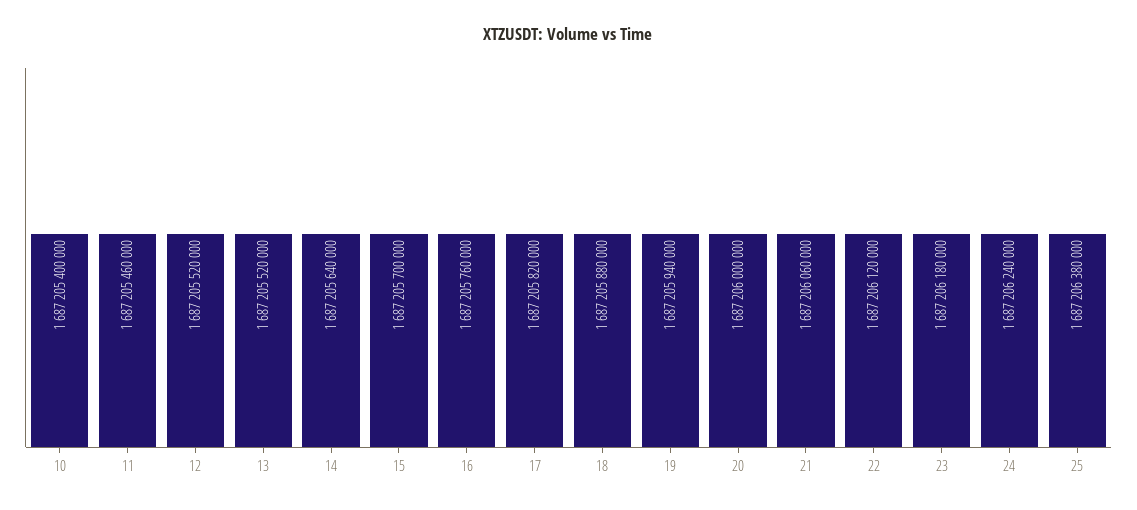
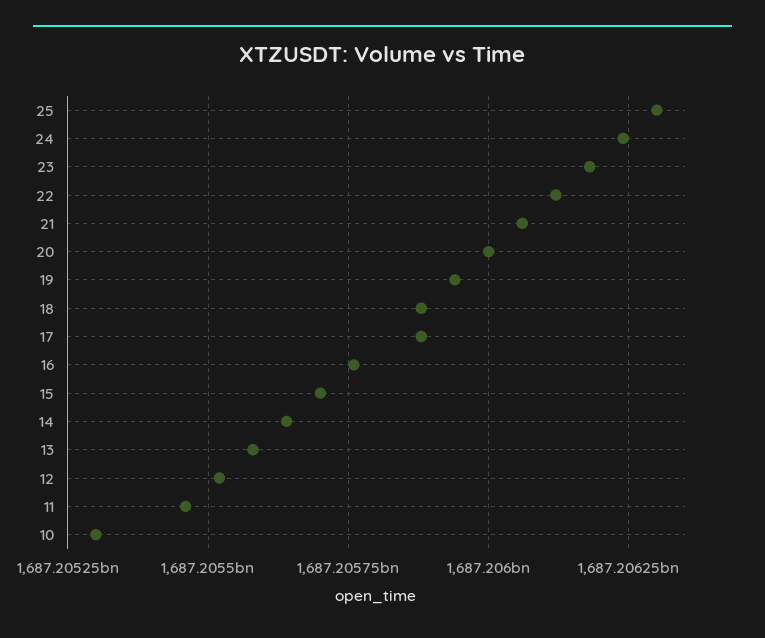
10: 1687205400000 -> 1687205300000
13: 1687205520000 -> 1687205575000
17: 1687205820000 -> 1687205875000
25: 1687206380000 -> 1687206300000

